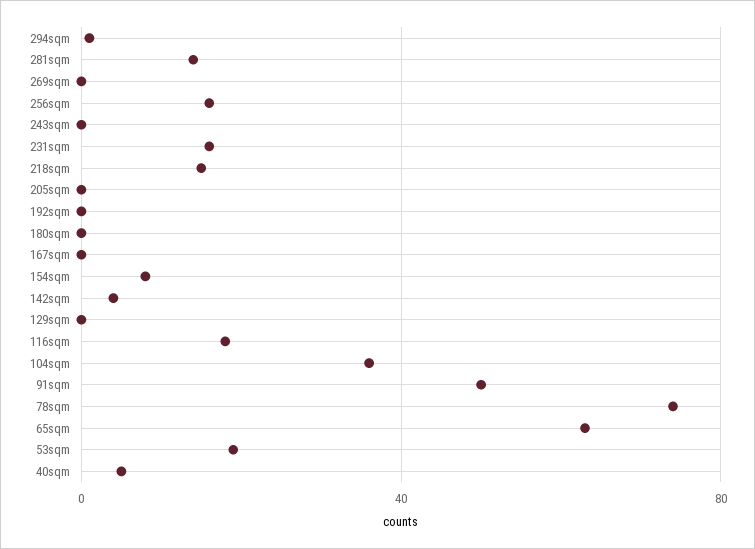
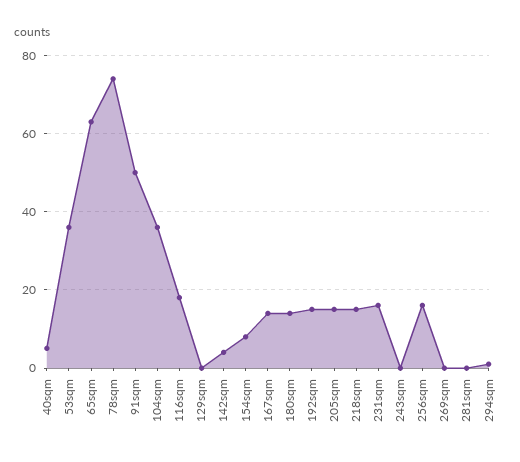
281sqm: 15 -> 0
205sqm: 0 -> 15
192sqm: 0 -> 15
180sqm: 0 -> 15
167sqm: 0 -> 15
53sqm: 20 -> 35

